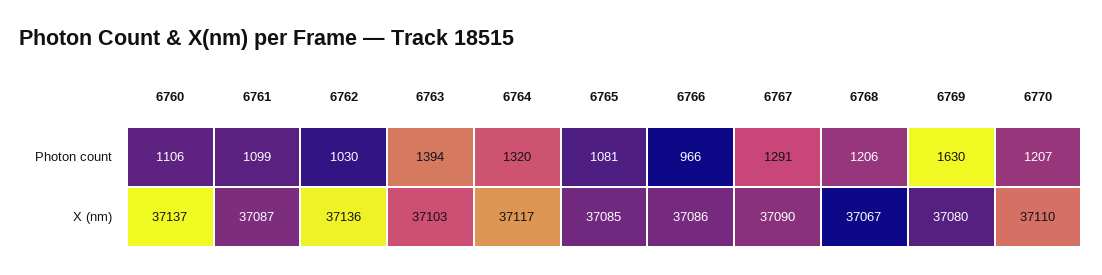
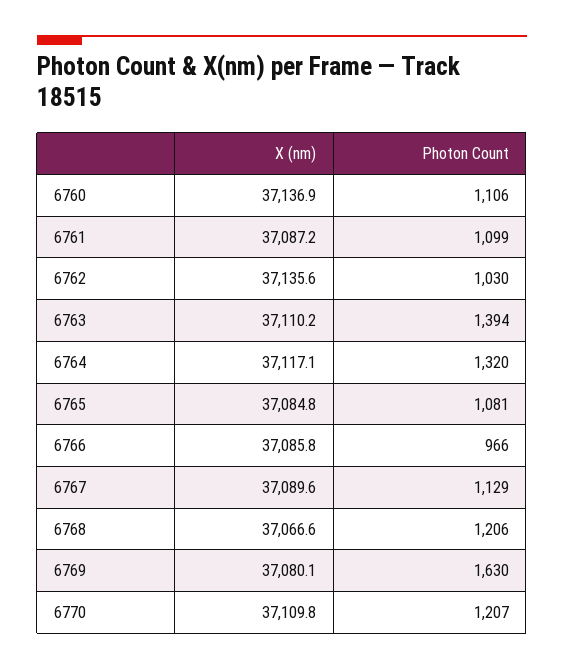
6767, Photon count: 1291 -> 1129
6763, X (nm): 37103 -> 37110.2

